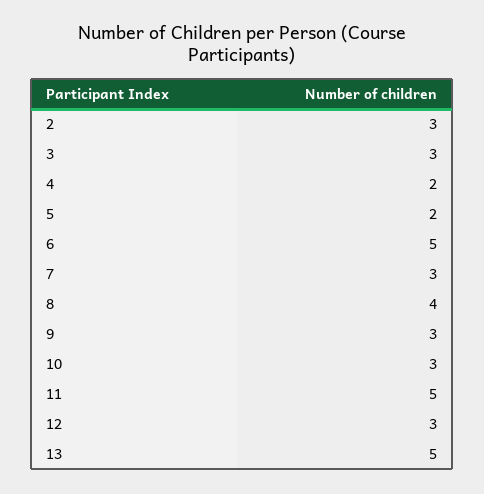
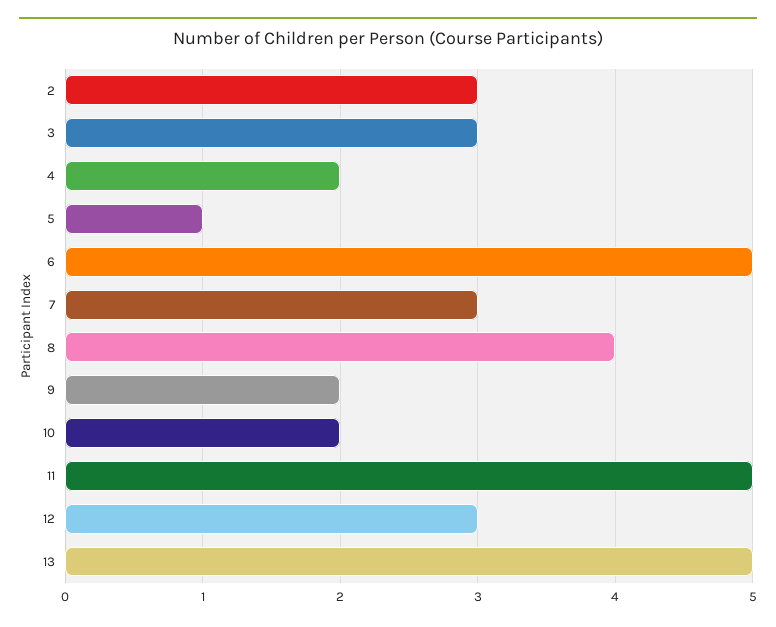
5: 2 -> 1
9: 3 -> 2
10: 3 -> 2

